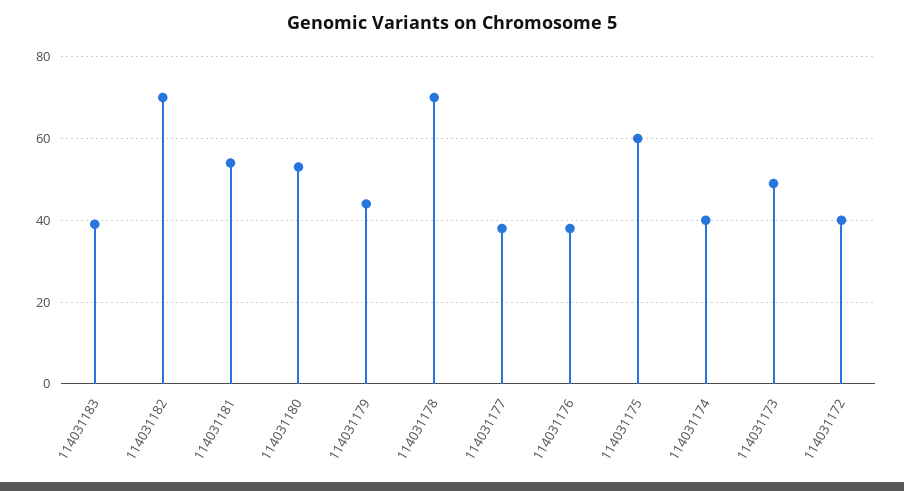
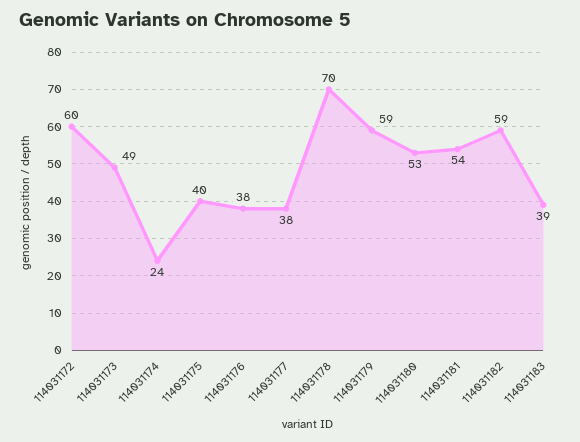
114031182: 70 -> 59
114031179: 45 -> 59
114031175: 60 -> 40
114031174: 40 -> 24
114031172: 40 -> 60

